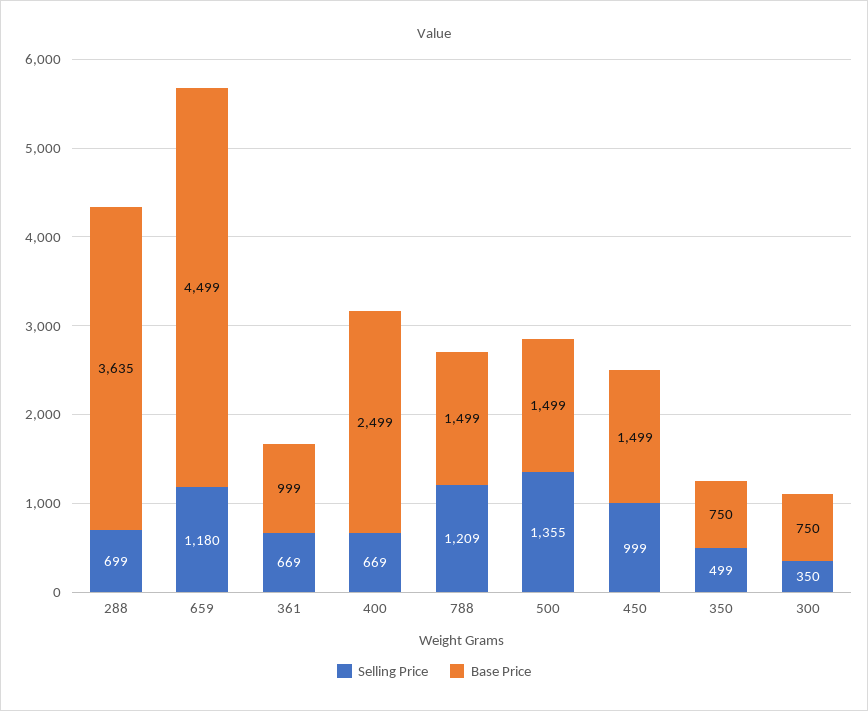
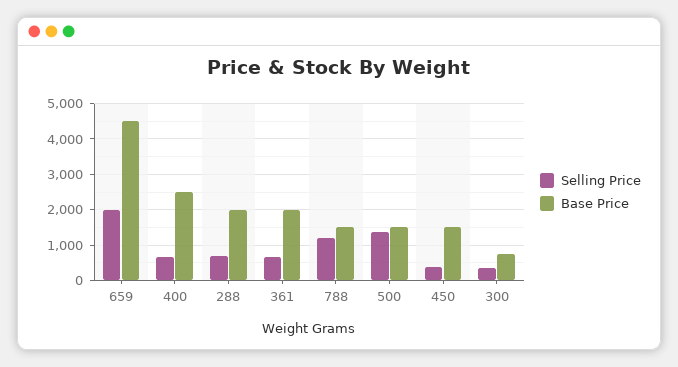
Base Price, 288: 3635 -> 2000
Selling Price, 659: 1180 -> 2000
Base Price, 361: 999 -> 2000
Selling Price, 450: 999 -> 400
Selling Price, 350: 499 -> none
Base Price, 350: 750 -> none

